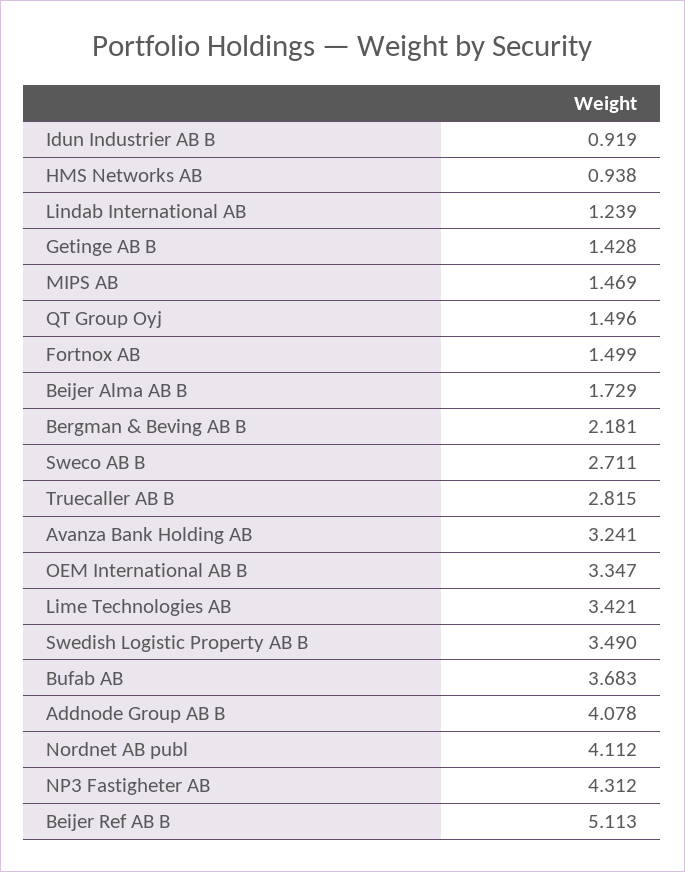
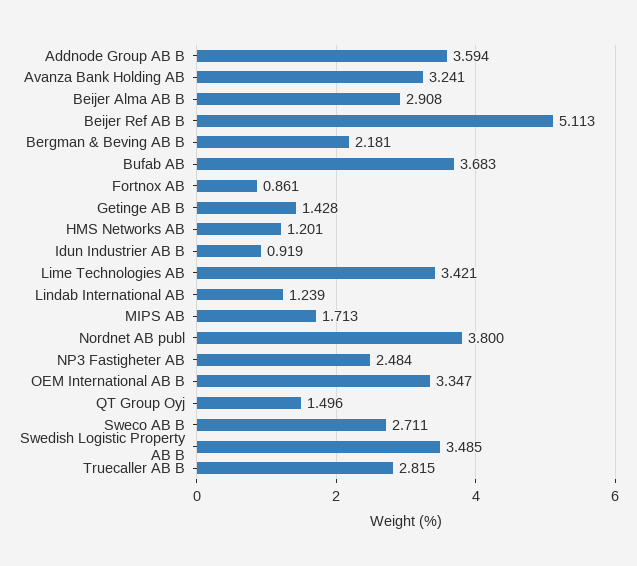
HMS Networks AB: 0.938 -> 1.201
MIPS AB: 1.469 -> 1.713
Fortnox AB: 1.499 -> 0.861
Beijer Alma AB B: 1.729 -> 2.908
Swedish Logistic Property AB B: 3.49 -> 3.485
Addnode Group AB B: 4.078 -> 3.594
Nordnet AB publ: 4.112 -> 3.8
NP3 Fastigheter AB: 4.312 -> 2.484

